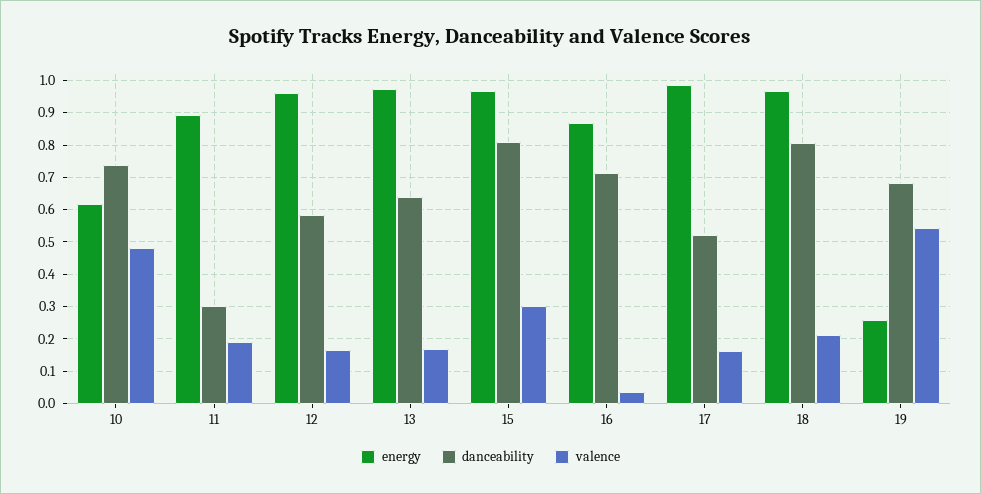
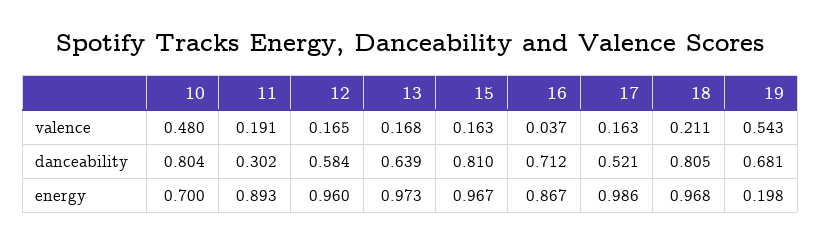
energy, 10: 0.62 -> 0.7
danceability, 10: 0.74 -> 0.804
valence, 15: 0.3 -> 0.163
energy, 19: 0.26 -> 0.198

